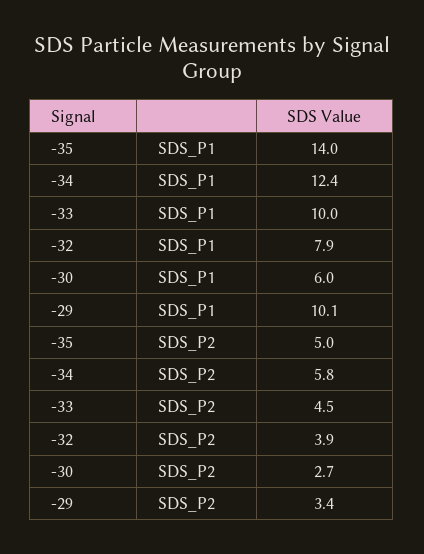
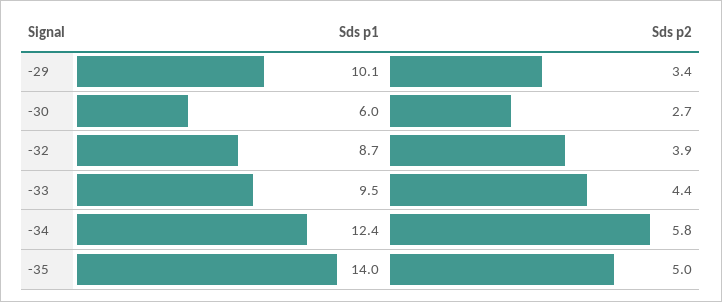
-33, SDS_P1: 10 -> 9.5
-32, SDS_P1: 7.9 -> 8.7
-33, SDS_P2: 4.5 -> 4.4

